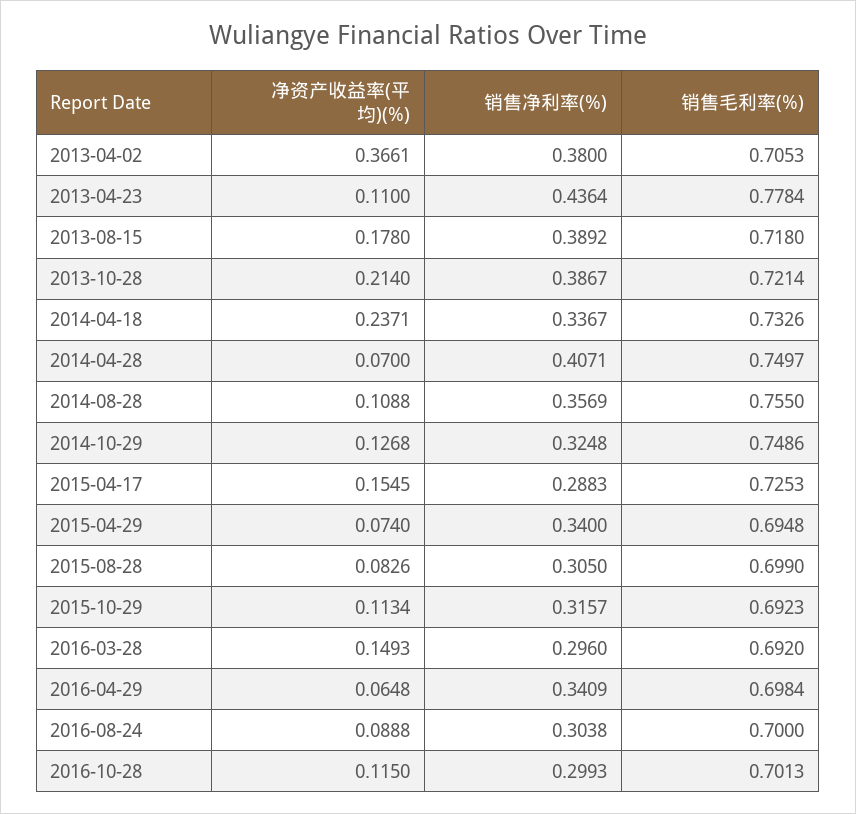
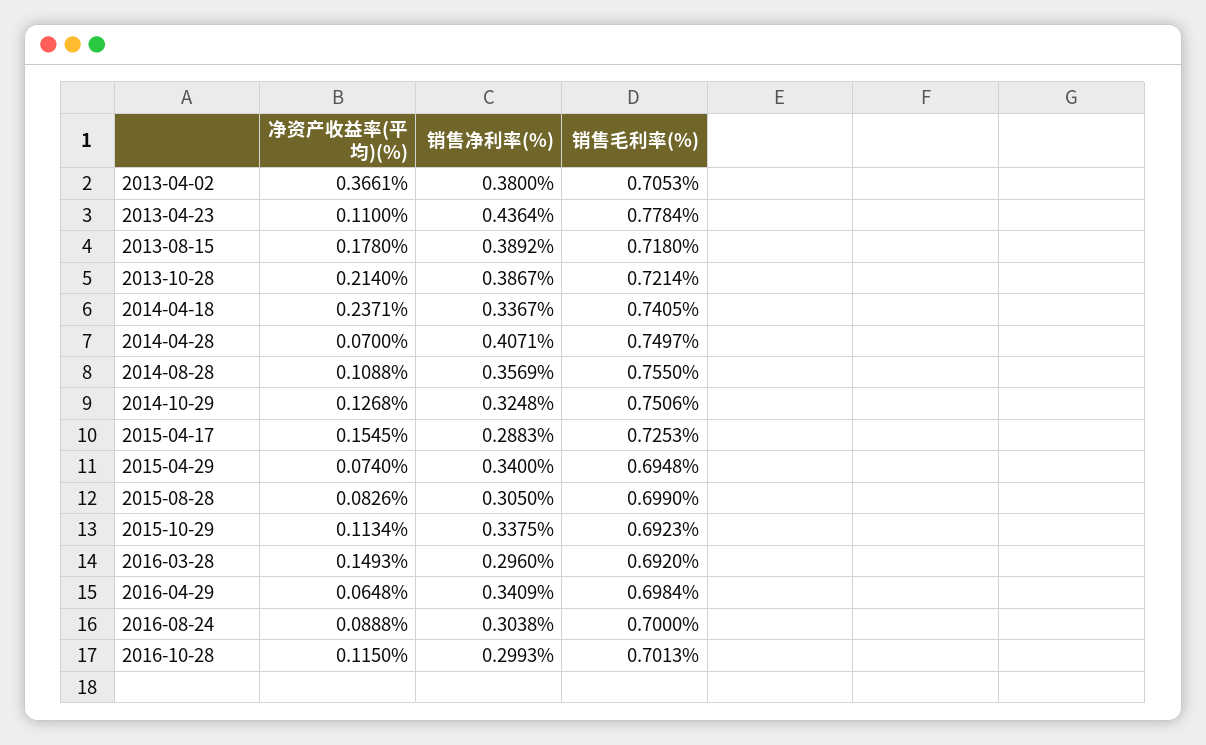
销售毛利率(%), 2014-04-18: 0.7326 -> 0.7405
销售毛利率(%), 2014-10-29: 0.7486 -> 0.7506
销售净利率(%), 2015-10-29: 0.3157 -> 0.3375

